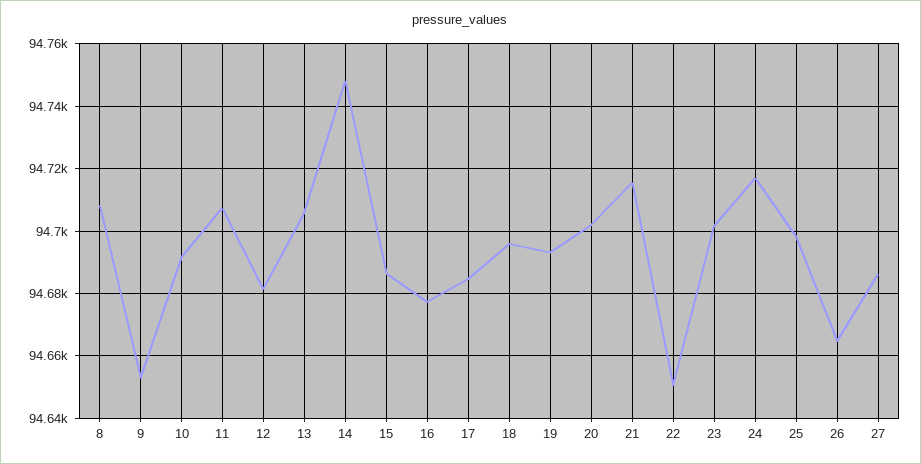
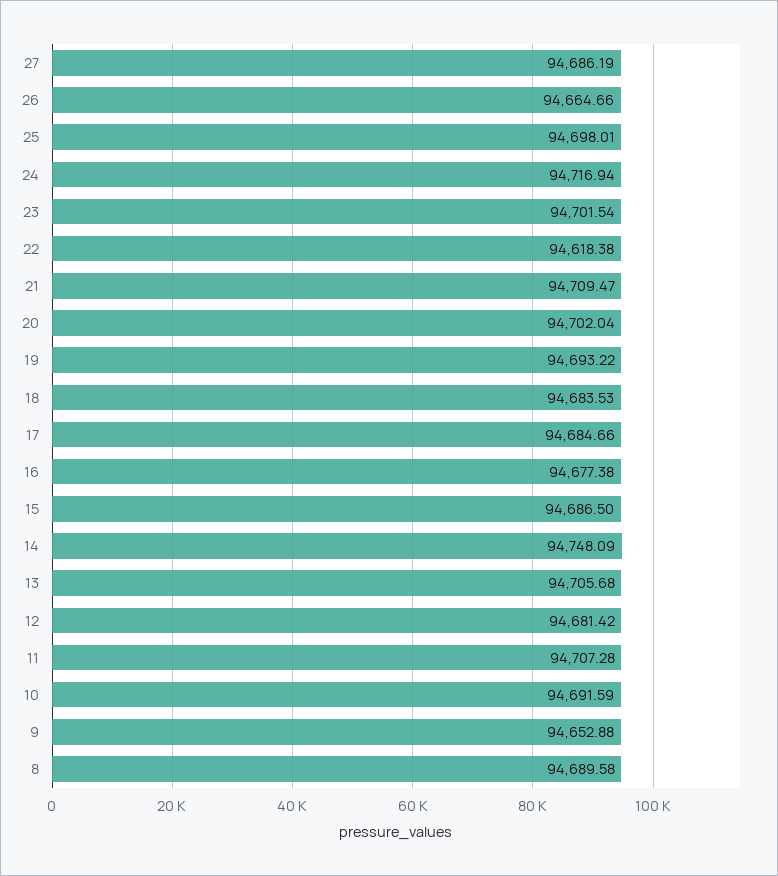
8: 94708 -> 94689.58
18: 94696 -> 94683.53
21: 94716 -> 94709.47
22: 94650 -> 94618.38

